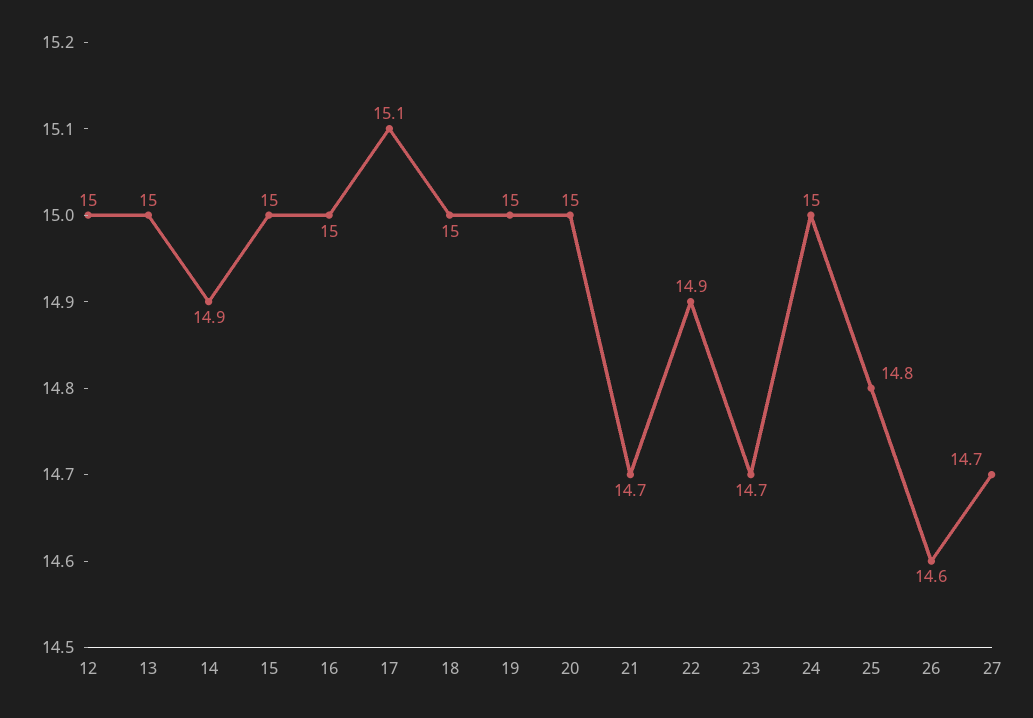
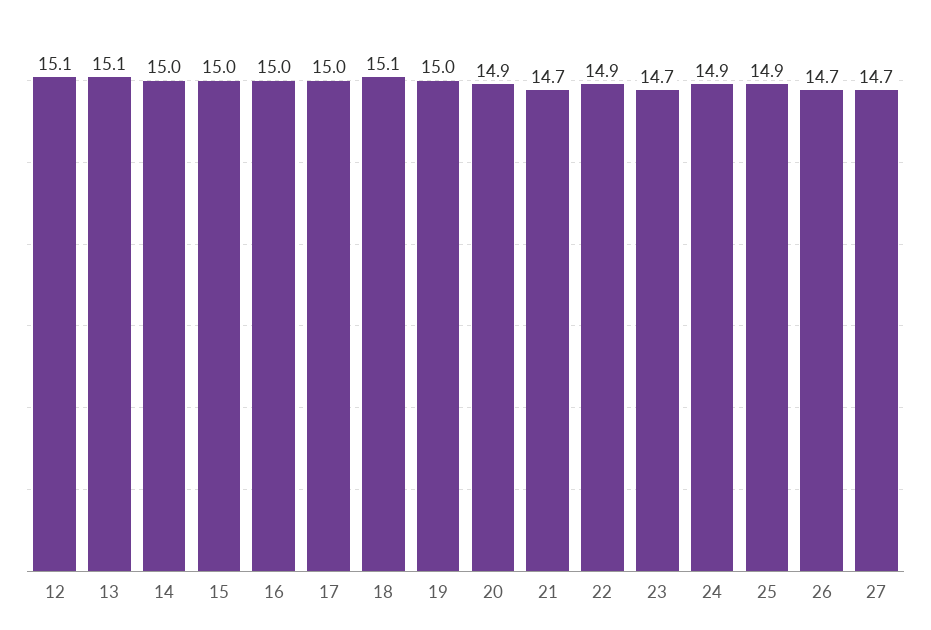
12: 15 -> 15.1
13: 15 -> 15.1
14: 14.9 -> 15
17: 15.1 -> 15
18: 15 -> 15.1
20: 15 -> 14.9
24: 15 -> 14.9
25: 14.8 -> 14.9
26: 14.6 -> 14.7

